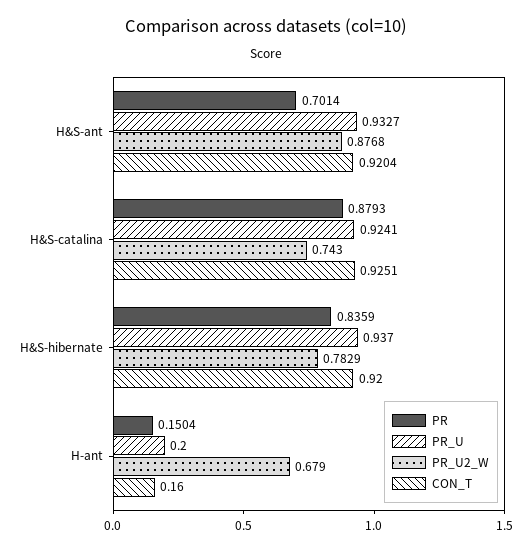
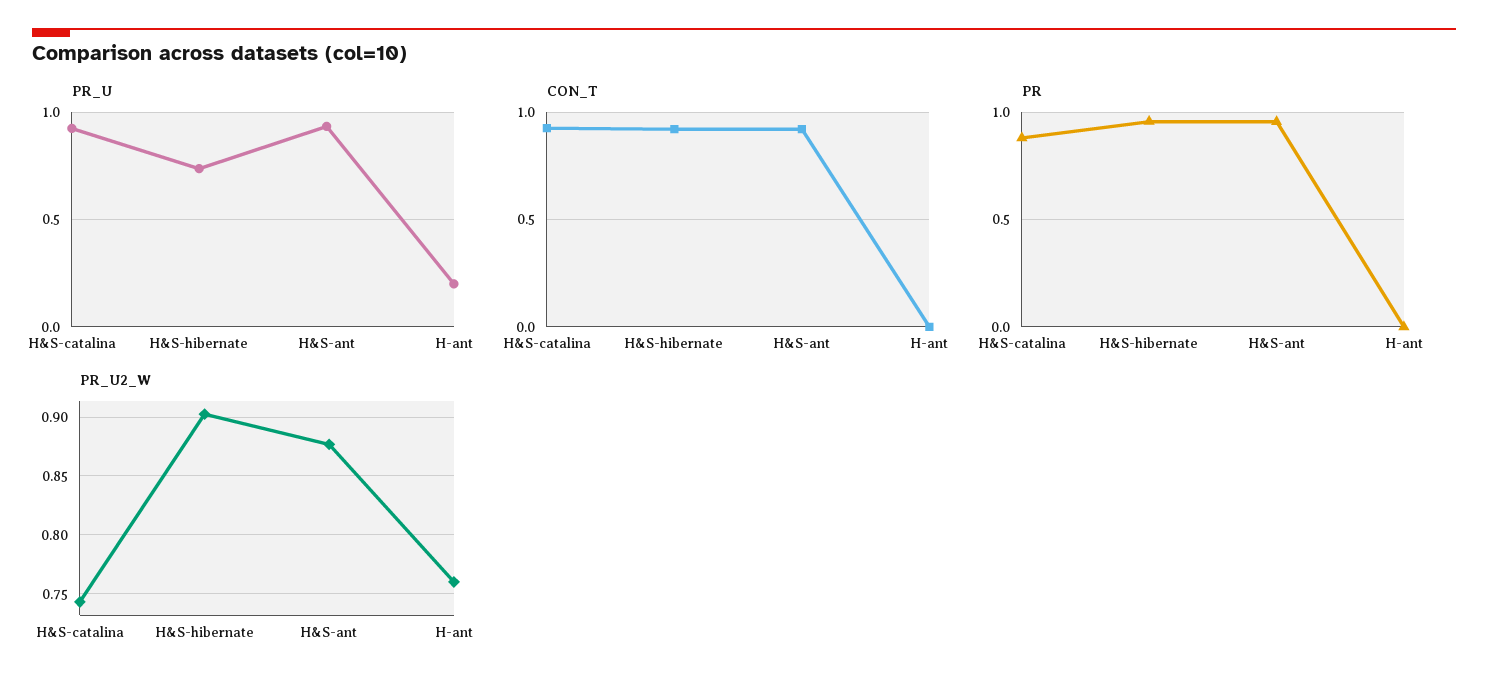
PR, H&S-ant: 0.7014 -> 0.95
PR, H&S-hibernate: 0.8359 -> 0.95
PR_U, H&S-hibernate: 0.937 -> 0.75
PR_U2_W, H&S-hibernate: 0.7829 -> 0.9
PR, H-ant: 0.1504 -> 0
PR_U2_W, H-ant: 0.679 -> 0.76
CON_T, H-ant: 0.16 -> 0

